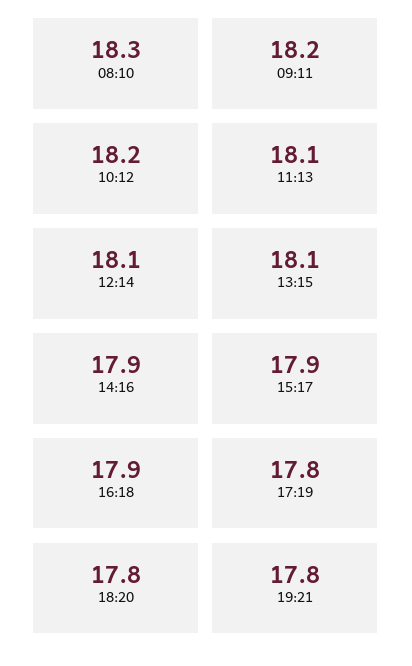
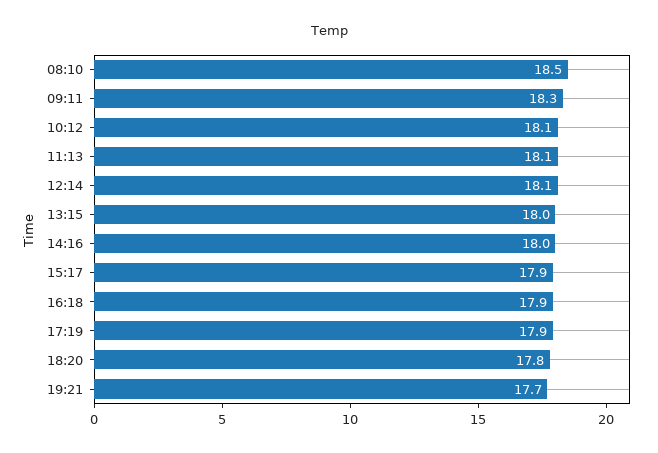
08:10: 18.3 -> 18.5
09:11: 18.2 -> 18.3
10:12: 18.2 -> 18.1
13:15: 18.1 -> 18
14:16: 17.9 -> 18
17:19: 17.8 -> 17.9
19:21: 17.8 -> 17.7

